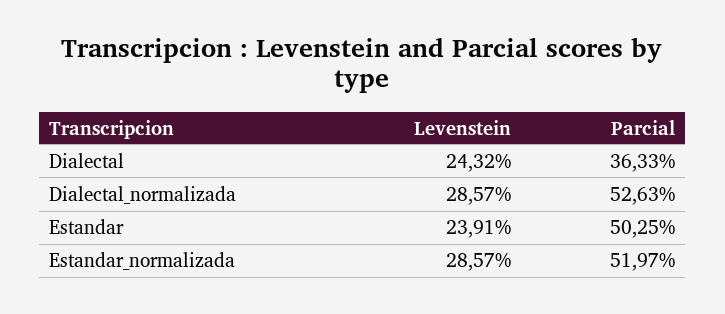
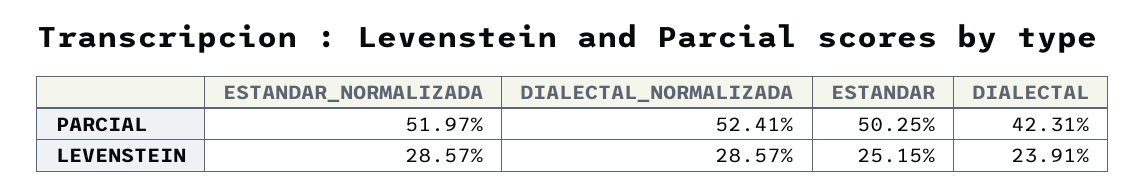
Levenstein, Dialectal: 24.32 -> 23.91
Parcial, Dialectal: 36.33 -> 42.31
Parcial, Dialectal_normalizada: 52.63 -> 52.41
Levenstein, Estandar: 23.91 -> 25.15

